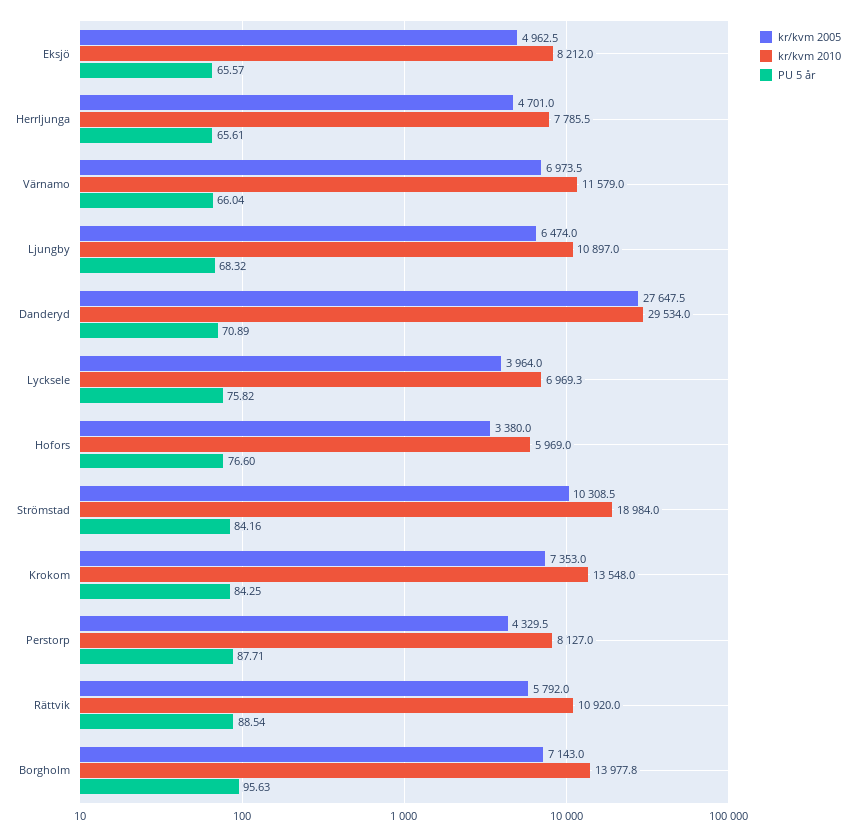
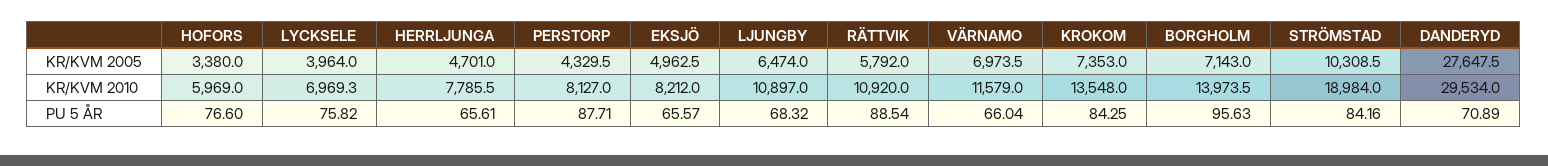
kr/kvm 2010, Borgholm: 13977.8 -> 13973.5

